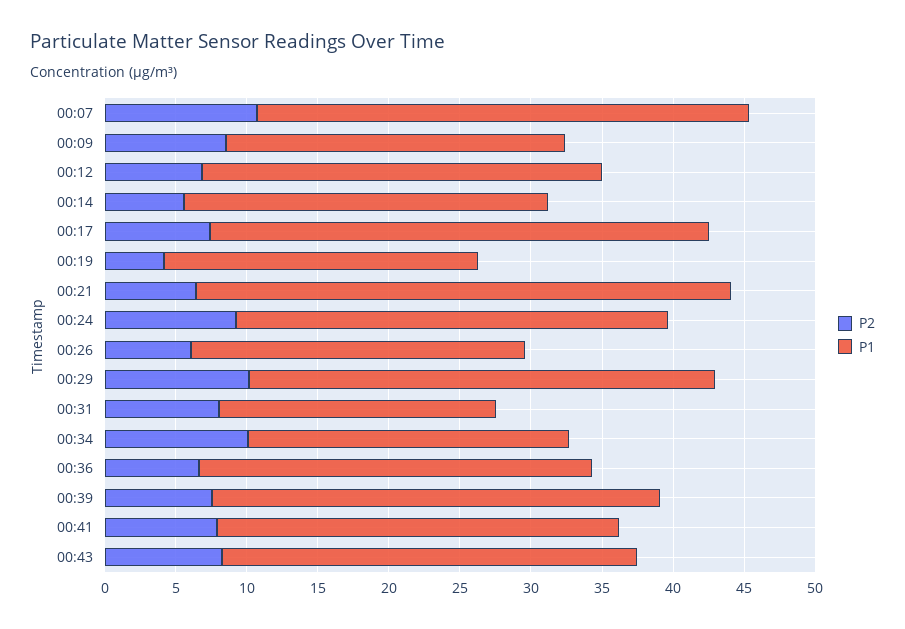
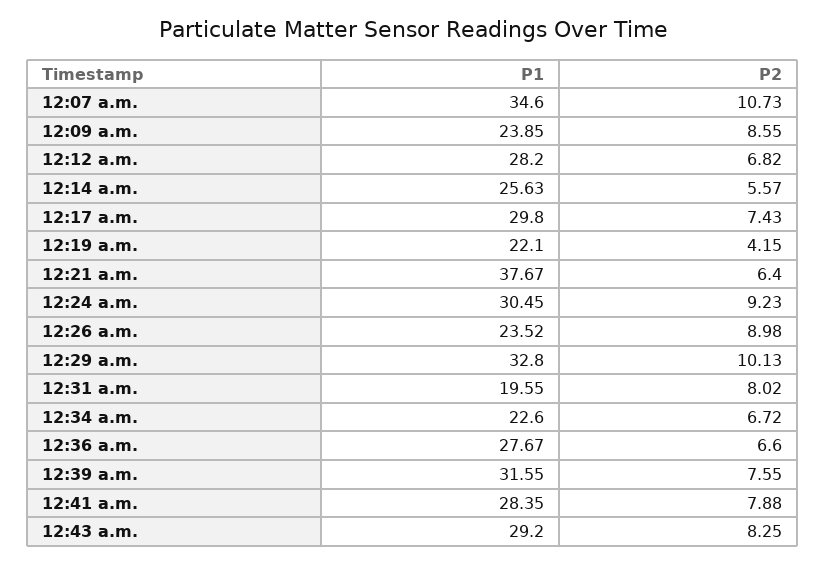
P1, 00:17: 35 -> 29.8
P2, 00:26: 6 -> 8.98
P2, 00:34: 10 -> 6.72

